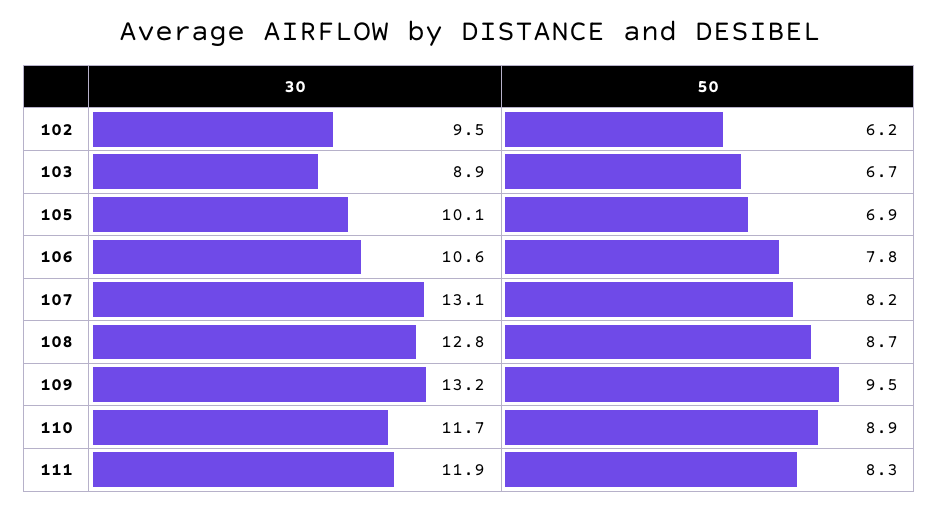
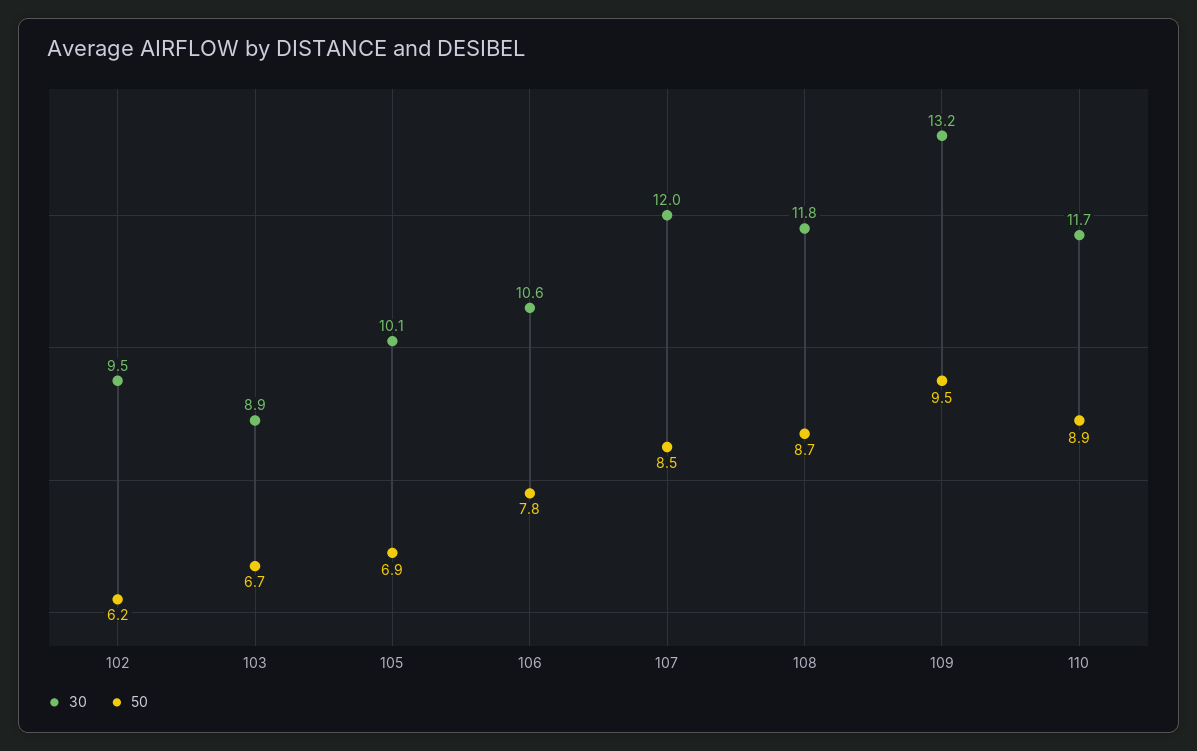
30, 107: 13.1 -> 12
50, 107: 8.2 -> 8.5
30, 108: 12.8 -> 11.8
30, 111: 11.9 -> none
50, 111: 8.3 -> none

